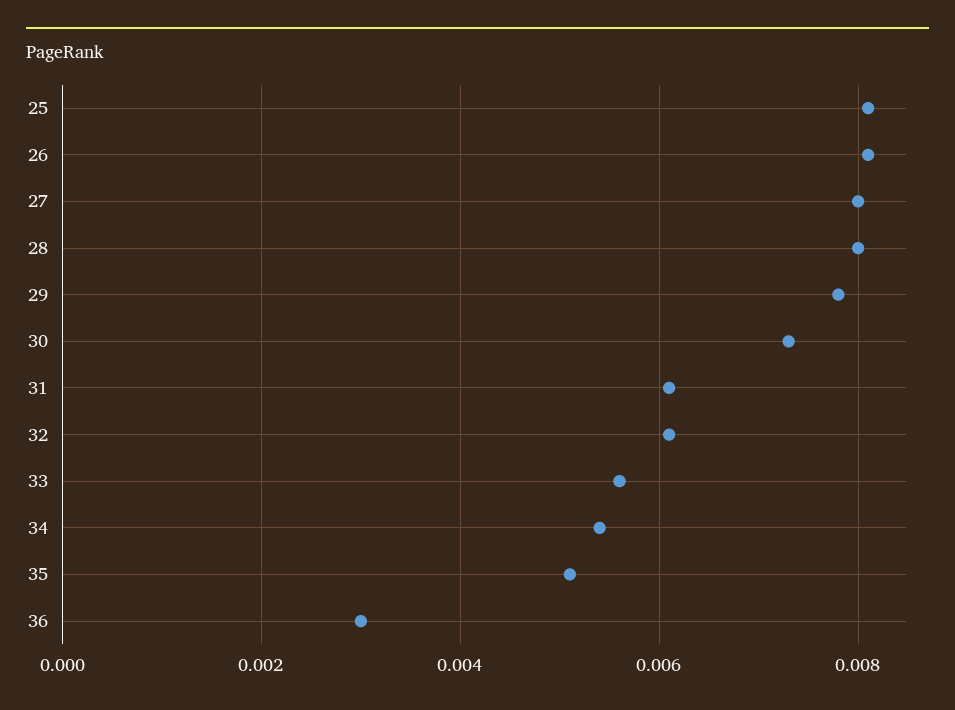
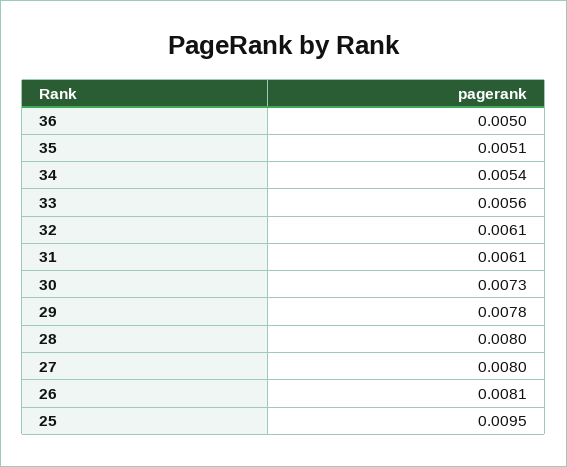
25: 0.008 -> 0.0095
36: 0.003 -> 0.005

